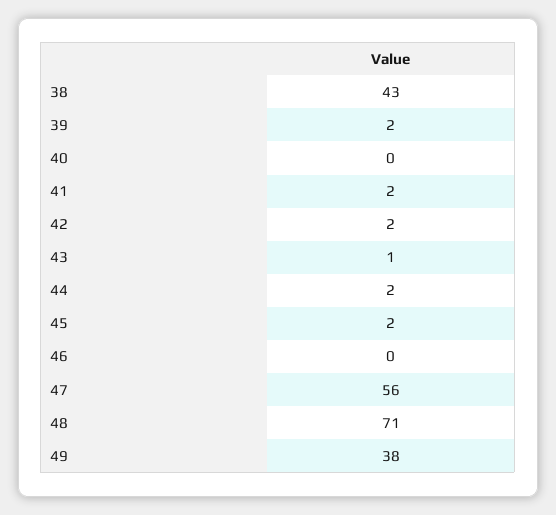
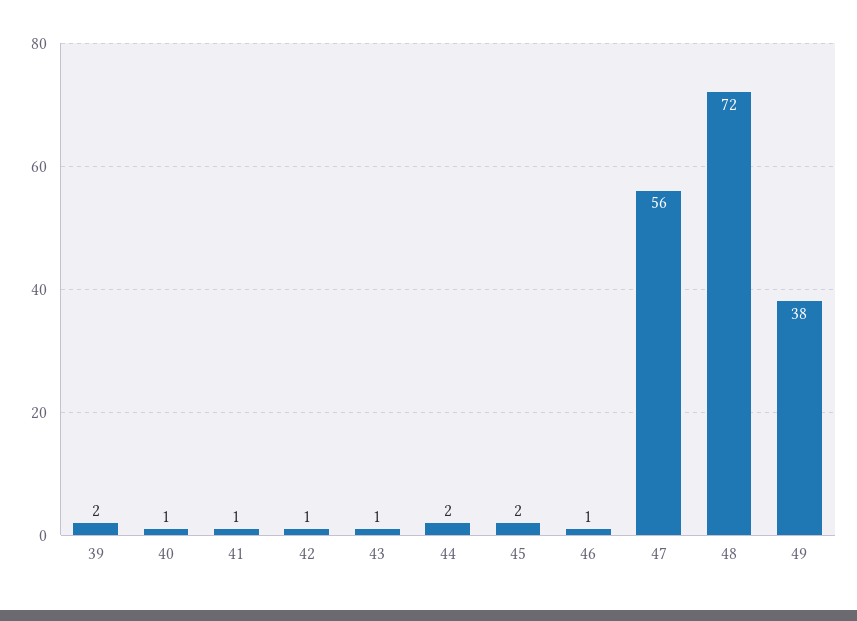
38: 43 -> none
40: 0 -> 1
41: 2 -> 1
42: 2 -> 1
46: 0 -> 1
48: 71 -> 72

